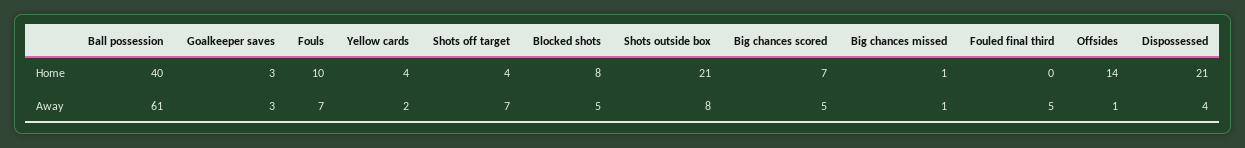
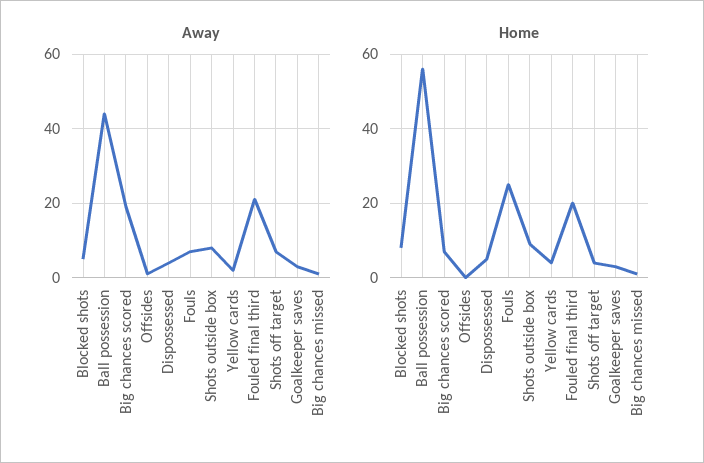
Home, Ball possession: 40 -> 55
Home, Fouls: 10 -> 25
Home, Shots outside box: 21 -> 10
Home, Fouled final third: 0 -> 20
Home, Offsides: 14 -> 0
Home, Dispossessed: 21 -> 5
Away, Ball possession: 61 -> 45
Away, Big chances scored: 5 -> 20
Away, Fouled final third: 5 -> 20

